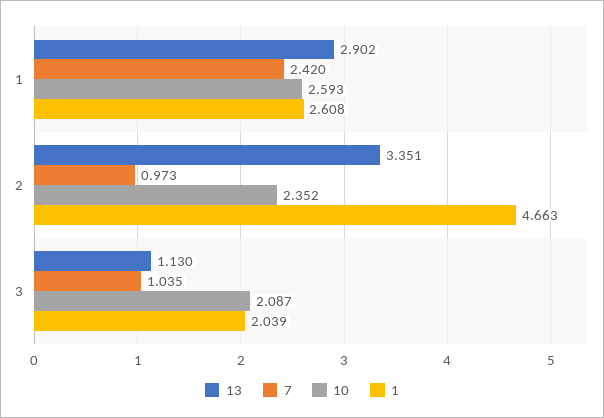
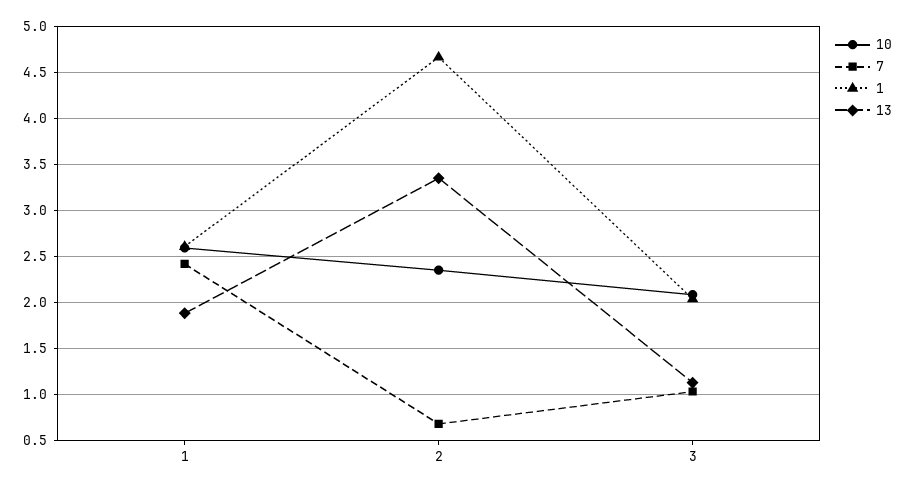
13, 1: 2.902 -> 1.9
7, 2: 0.973 -> 0.7

